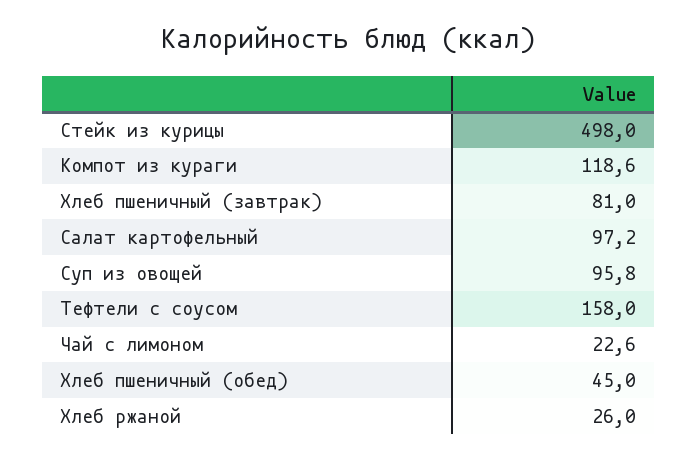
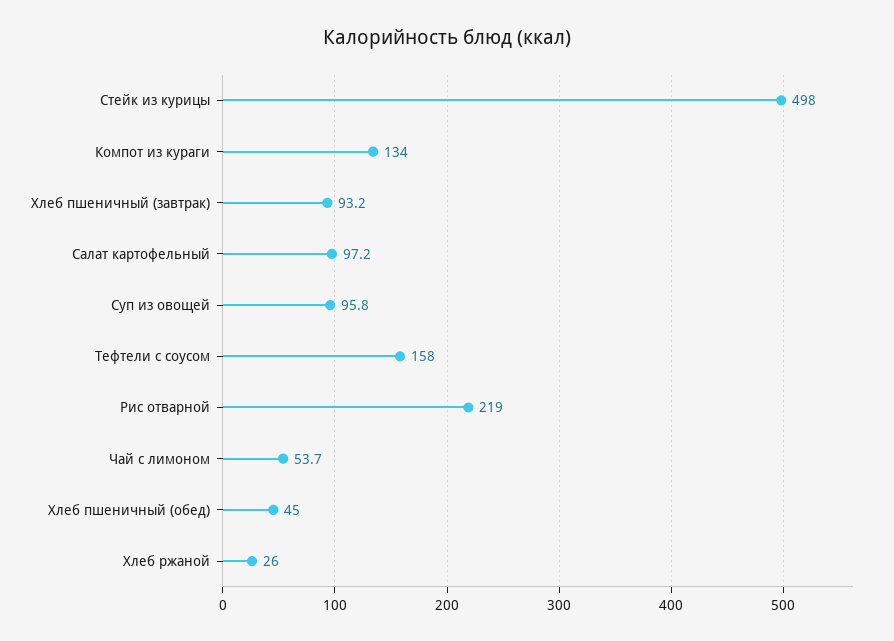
Компот из кураги: 118.6 -> 134
Хлеб пшеничный (завтрак): 81 -> 93.2
Чай с лимоном: 22.6 -> 53.7
Рис отварной: none -> 219

